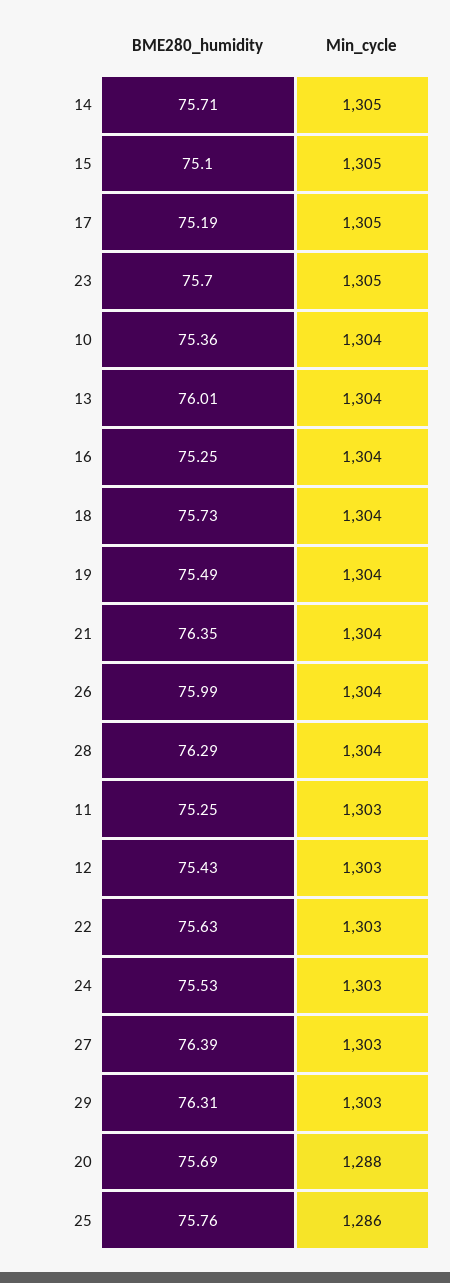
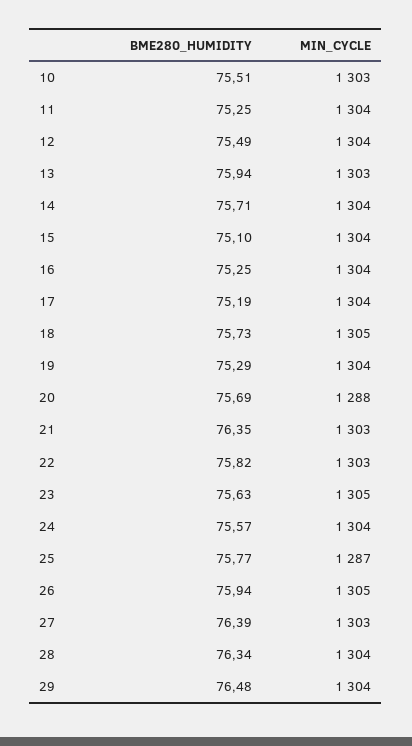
Min_cycle, 14: 1305 -> 1304
Min_cycle, 15: 1305 -> 1304
Min_cycle, 17: 1305 -> 1304
BME280_humidity, 23: 75.7 -> 75.63
BME280_humidity, 10: 75.36 -> 75.51
Min_cycle, 10: 1304 -> 1303
BME280_humidity, 13: 76.01 -> 75.94
Min_cycle, 13: 1304 -> 1303
Min_cycle, 18: 1304 -> 1305
BME280_humidity, 19: 75.49 -> 75.29
Min_cycle, 21: 1304 -> 1303
BME280_humidity, 26: 75.99 -> 75.94
Min_cycle, 26: 1304 -> 1305
BME280_humidity, 28: 76.29 -> 76.34
Min_cycle, 11: 1303 -> 1304
BME280_humidity, 12: 75.43 -> 75.49
Min_cycle, 12: 1303 -> 1304
BME280_humidity, 22: 75.63 -> 75.82
BME280_humidity, 24: 75.53 -> 75.57
Min_cycle, 24: 1303 -> 1304
BME280_humidity, 29: 76.31 -> 76.48
Min_cycle, 29: 1303 -> 1304
BME280_humidity, 25: 75.76 -> 75.77
Min_cycle, 25: 1286 -> 1287

